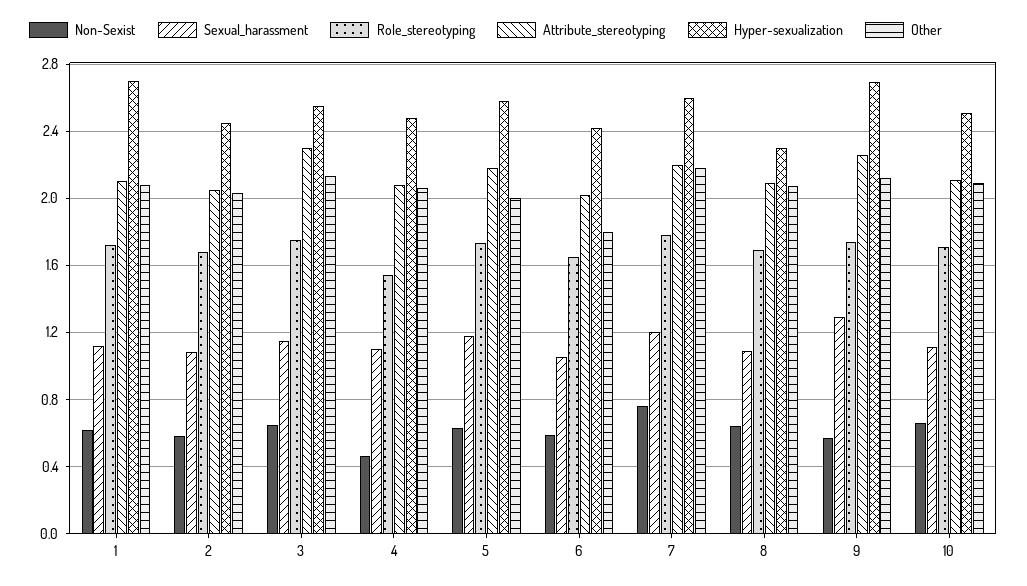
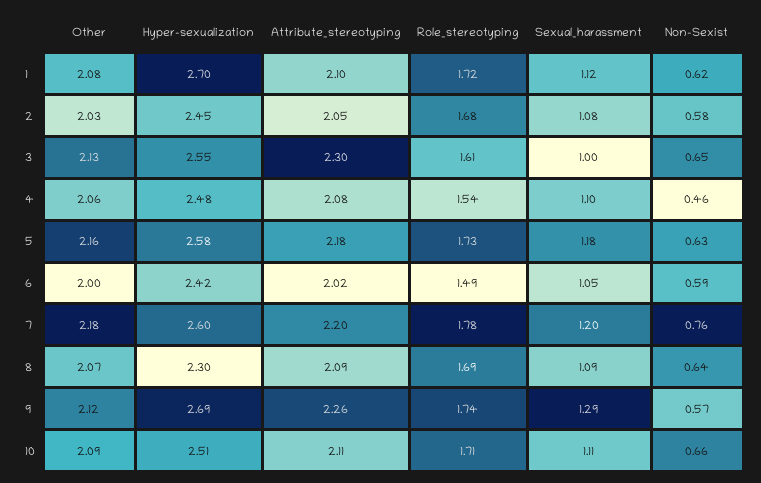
Sexual_harassment, 3: 1.15 -> 1
Role_stereotyping, 3: 1.75 -> 1.61
Other, 5: 2 -> 2.16
Role_stereotyping, 6: 1.65 -> 1.49
Other, 6: 1.8 -> 2

